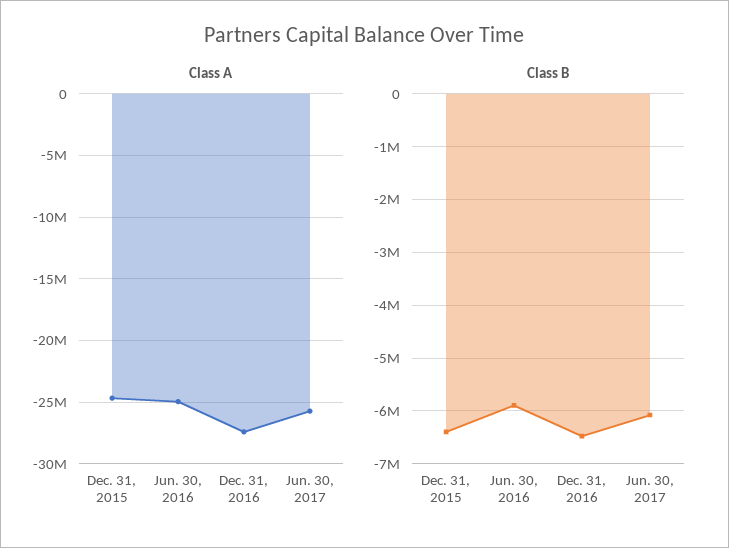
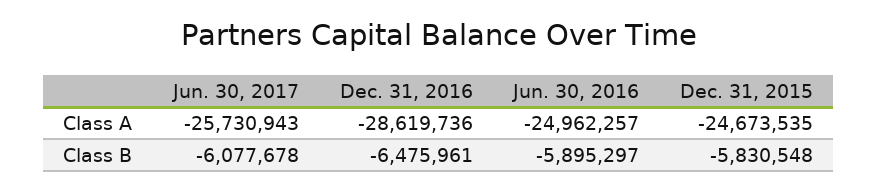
Class A, Dec. 31, 2016: -27500000 -> -28619736
Class B, Dec. 31, 2015: -6400000 -> -5830548

